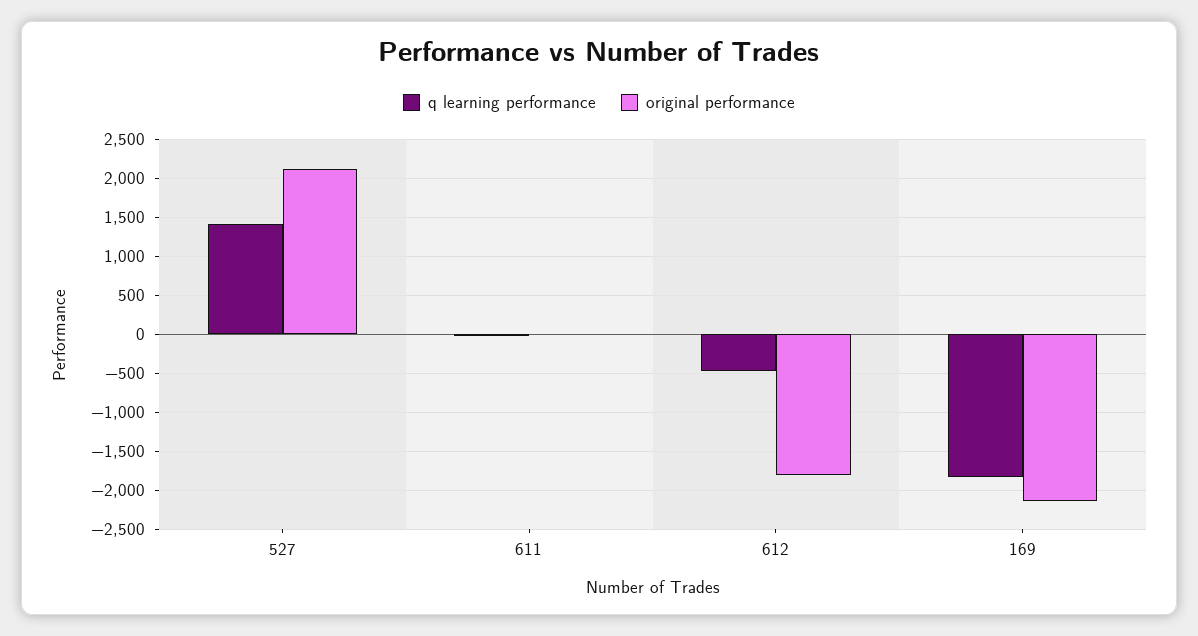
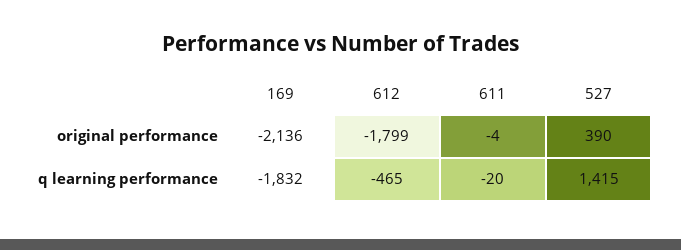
original performance, 527: 2100 -> 390

